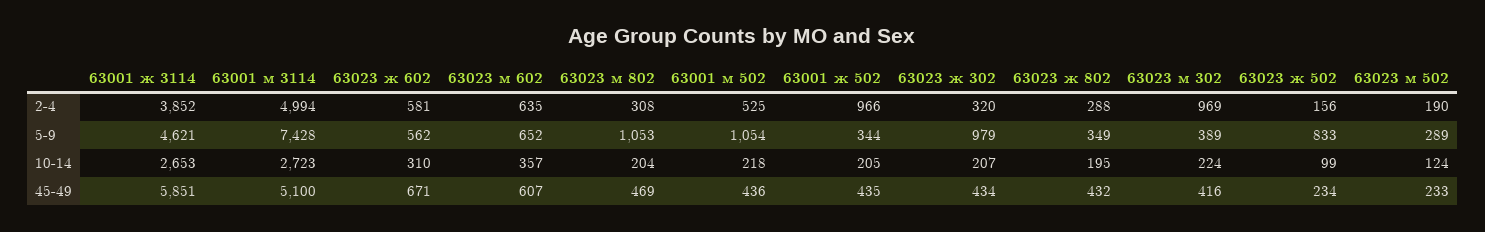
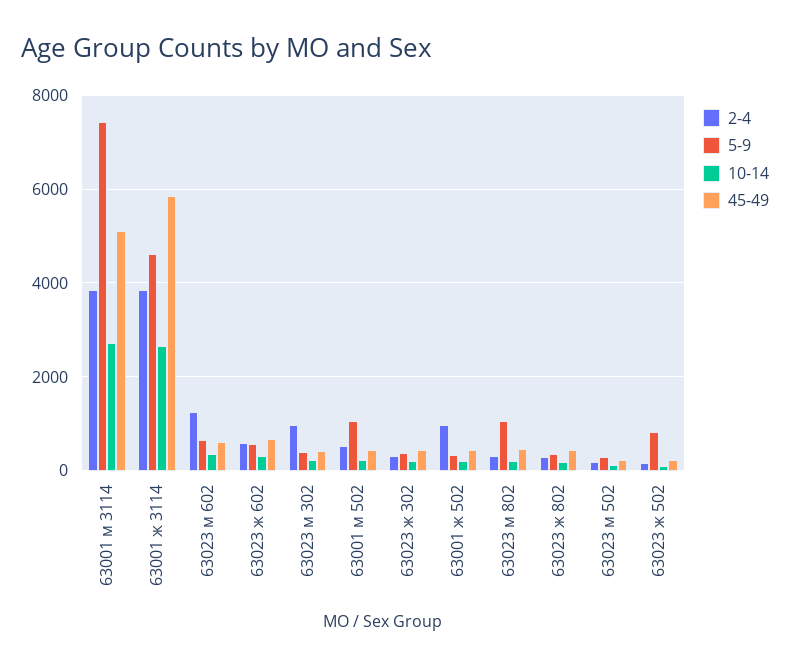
2-4, 63001 м 3114: 4994 -> 3800
2-4, 63023 м 602: 635 -> 1200
5-9, 63023 ж 302: 979 -> 400

